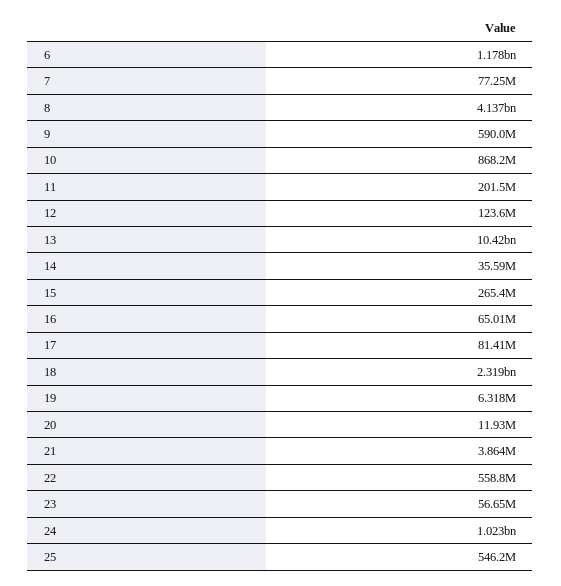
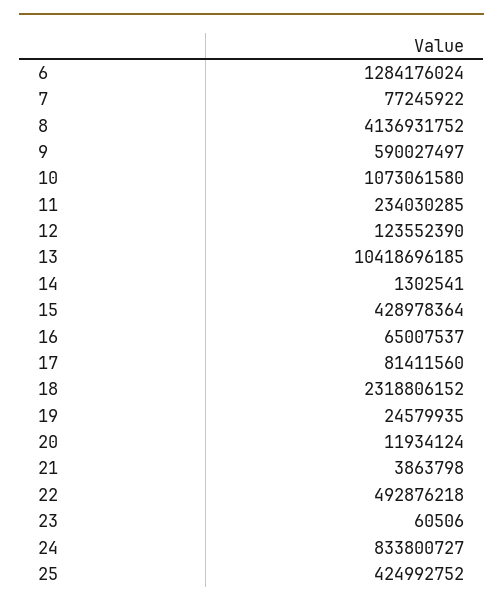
6: 1178000000 -> 1284176024
10: 868200000 -> 1073061580
11: 201500000 -> 234030285
14: 35590000 -> 1302541
15: 265400000 -> 428978364
19: 6318000 -> 24579935
22: 558800000 -> 492876218
23: 56650000 -> 60506
24: 1023000000 -> 833800727
25: 546200000 -> 424992752

